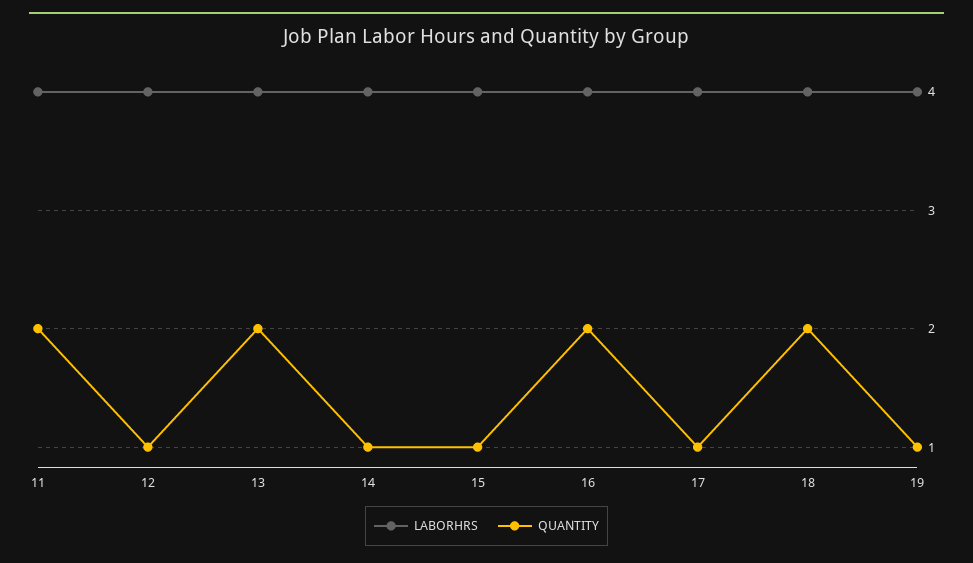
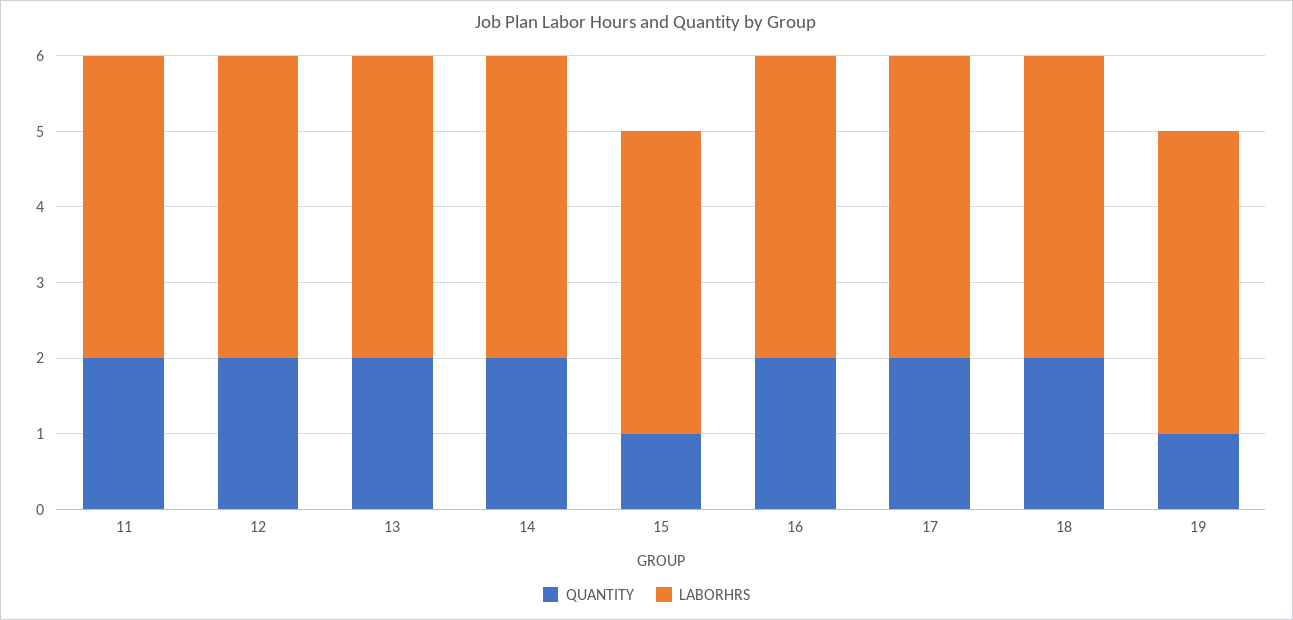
QUANTITY, 12: 1 -> 2
QUANTITY, 14: 1 -> 2
QUANTITY, 17: 1 -> 2

